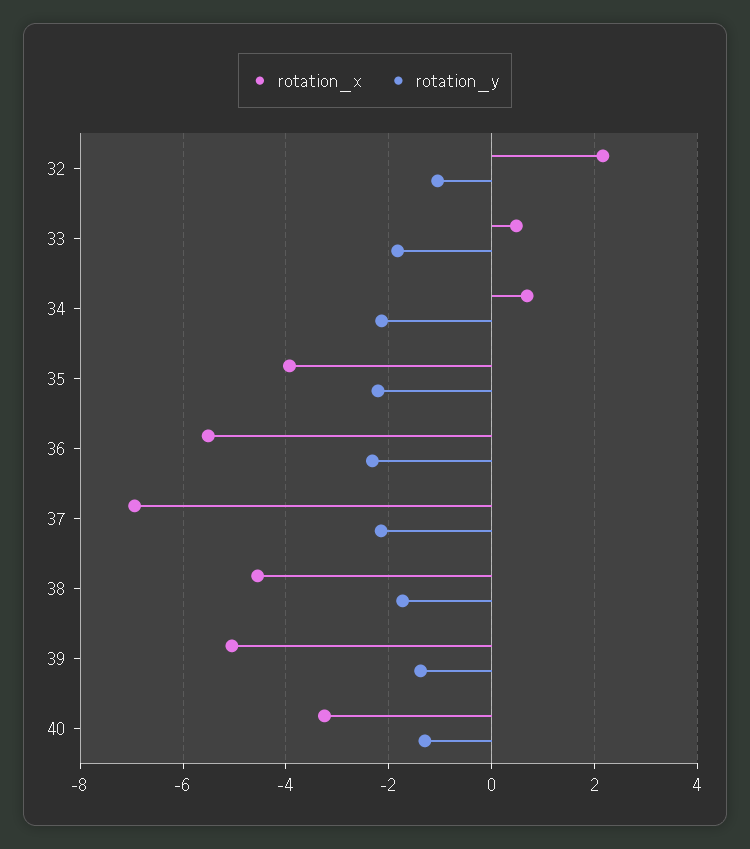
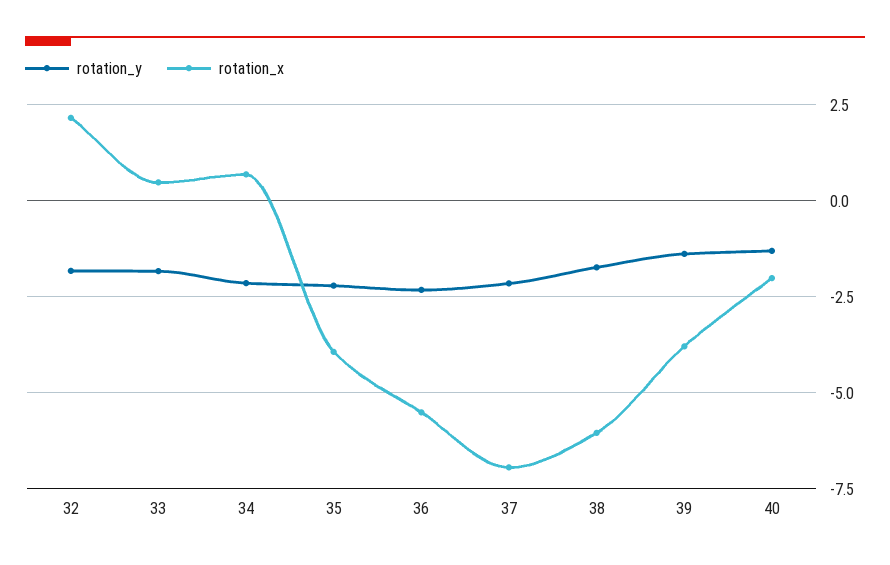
rotation_y, 32: -1 -> -1.75
rotation_x, 38: -4.6 -> -6
rotation_x, 39: -5 -> -3.75
rotation_x, 40: -3.2 -> -2

